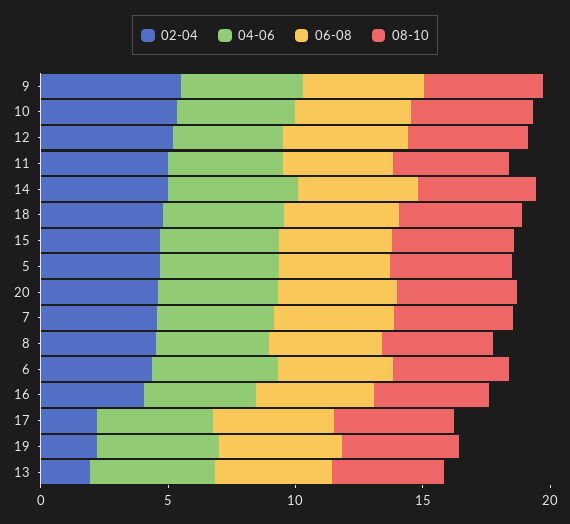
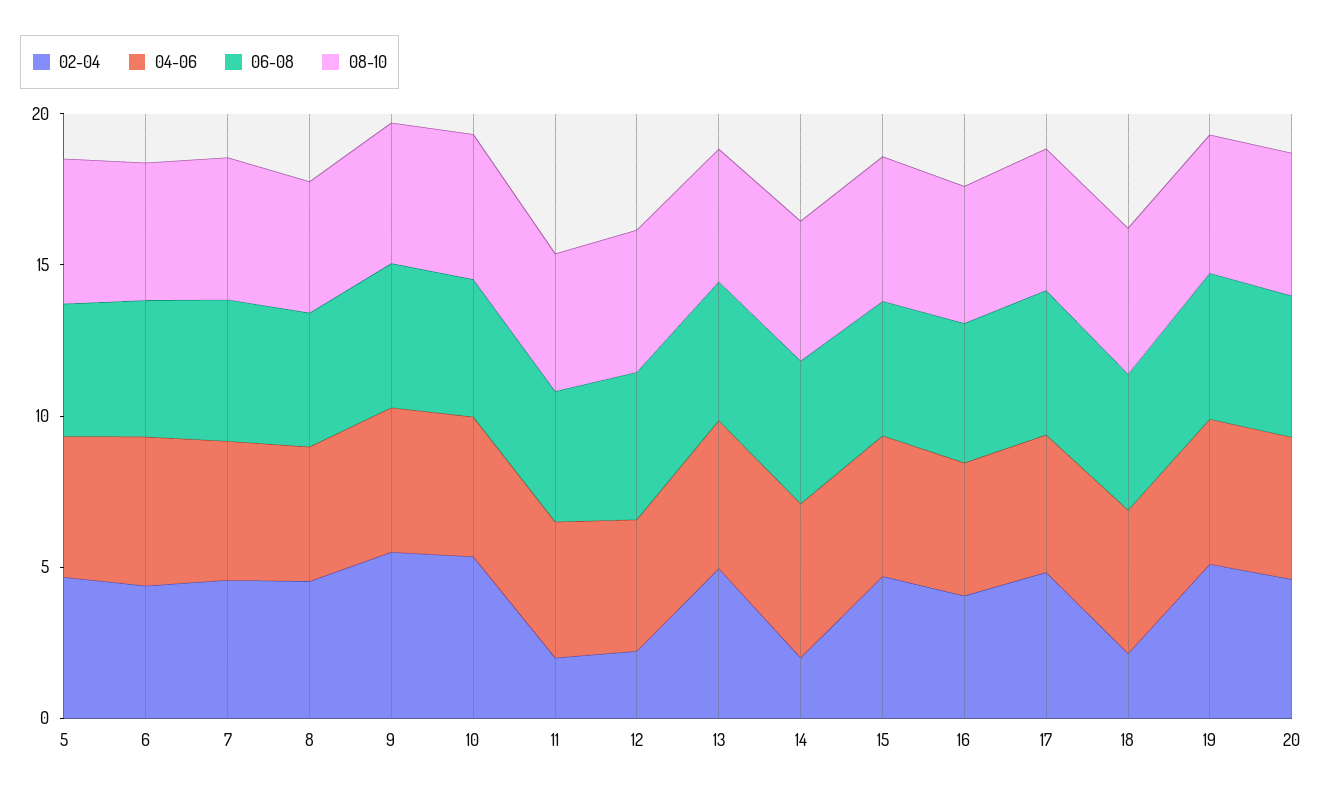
02-04, 12: 5 -> 2
02-04, 11: 5 -> 2
02-04, 14: 5 -> 2
02-04, 18: 5 -> 2
02-04, 17: 2 -> 5
02-04, 19: 2 -> 5
02-04, 13: 2 -> 5

